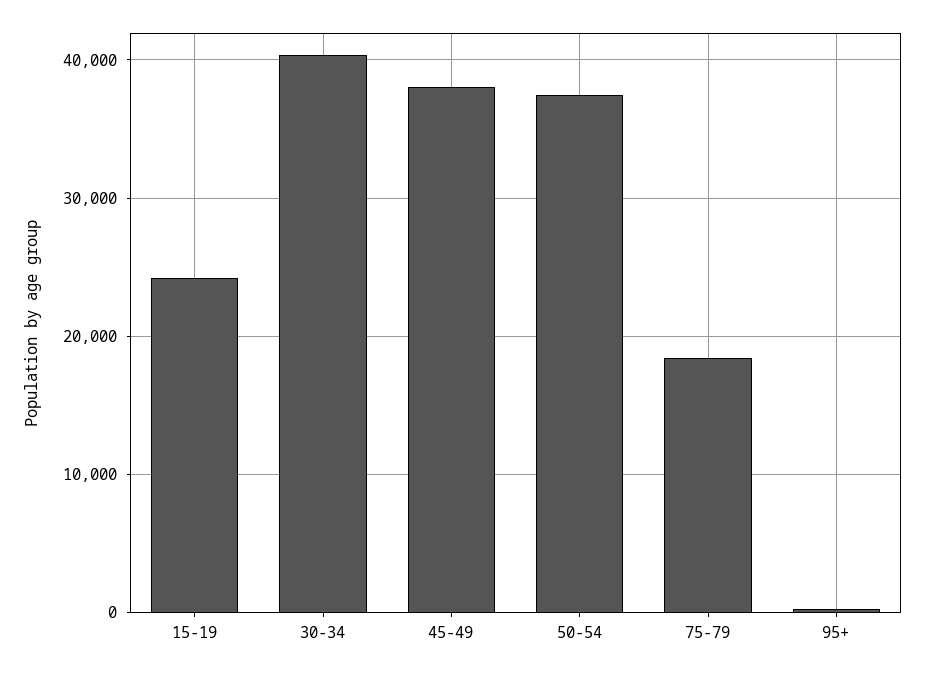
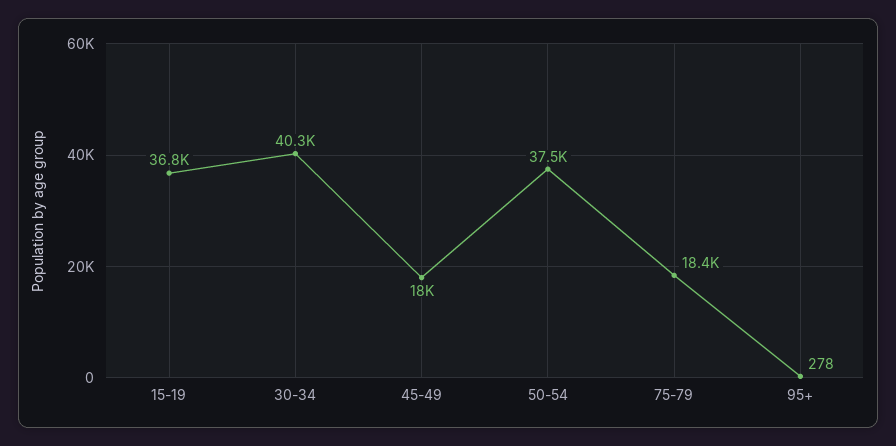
15-19: 24000 -> 36800
45-49: 38000 -> 18000

